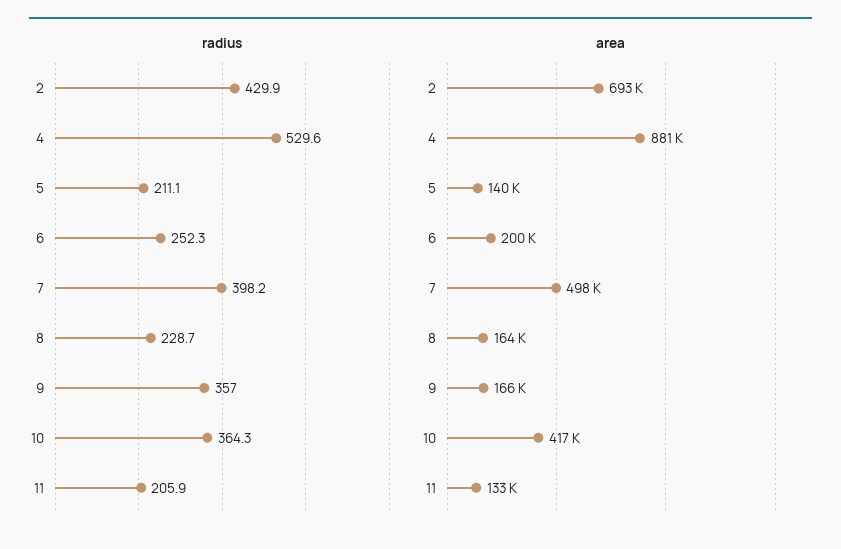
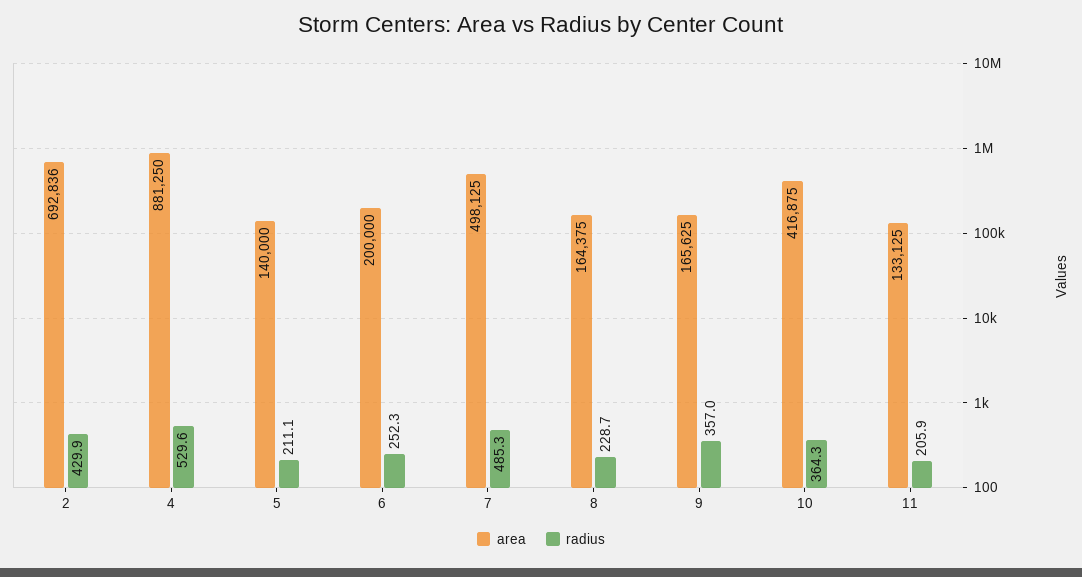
radius, 7: 398.2 -> 485.3

